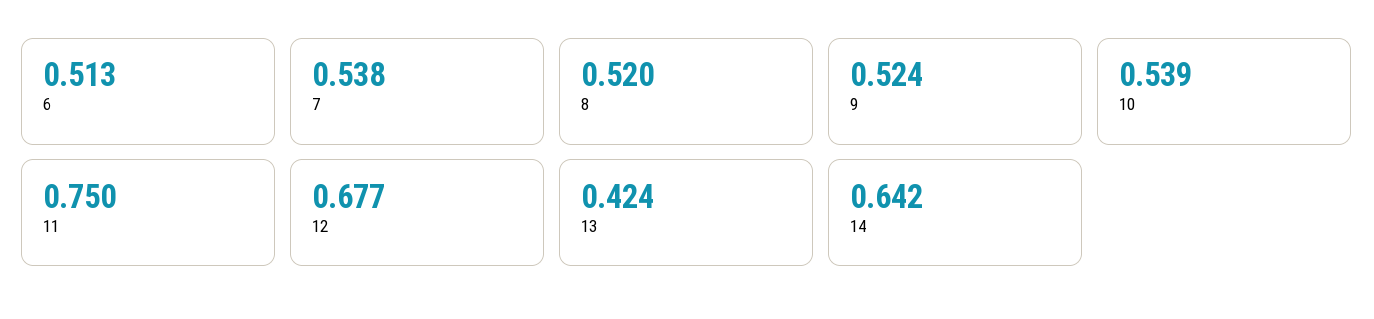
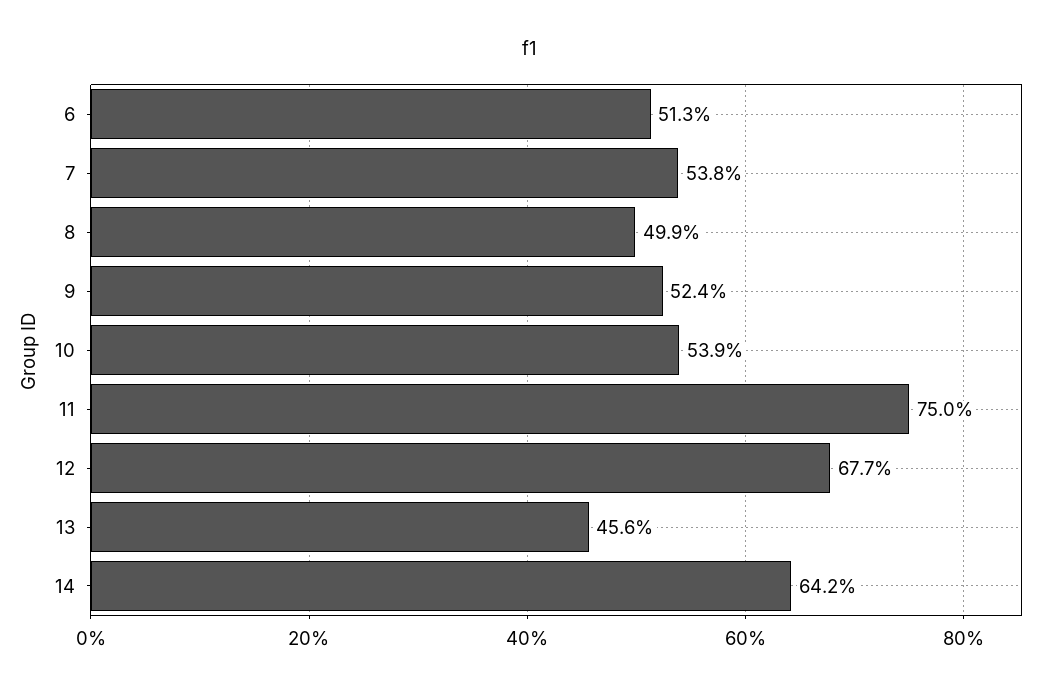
8: 0.52 -> 0.499
13: 0.424 -> 0.456

